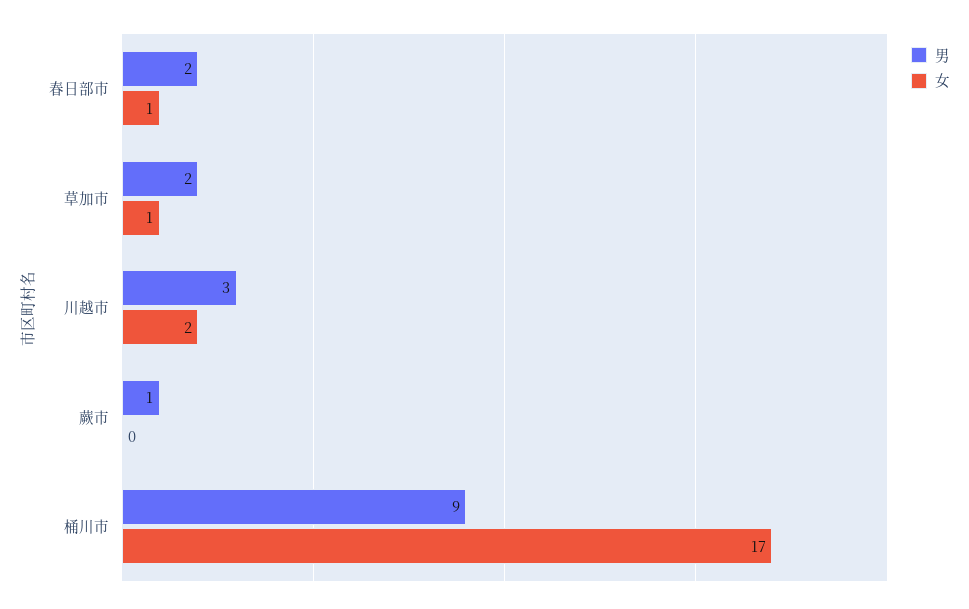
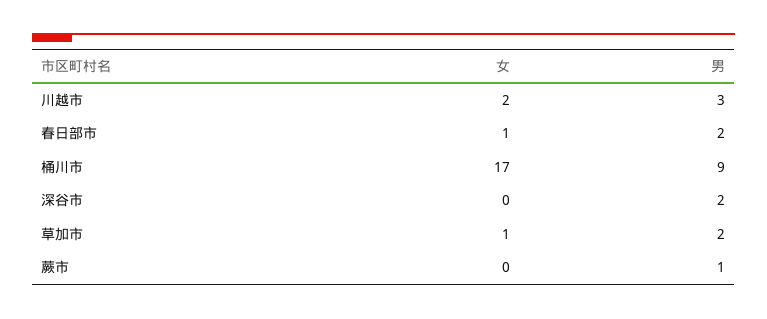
女, 深谷市: none -> 0
男, 深谷市: none -> 2

